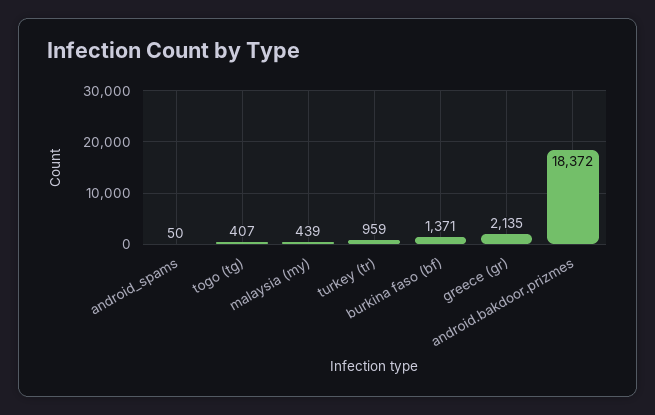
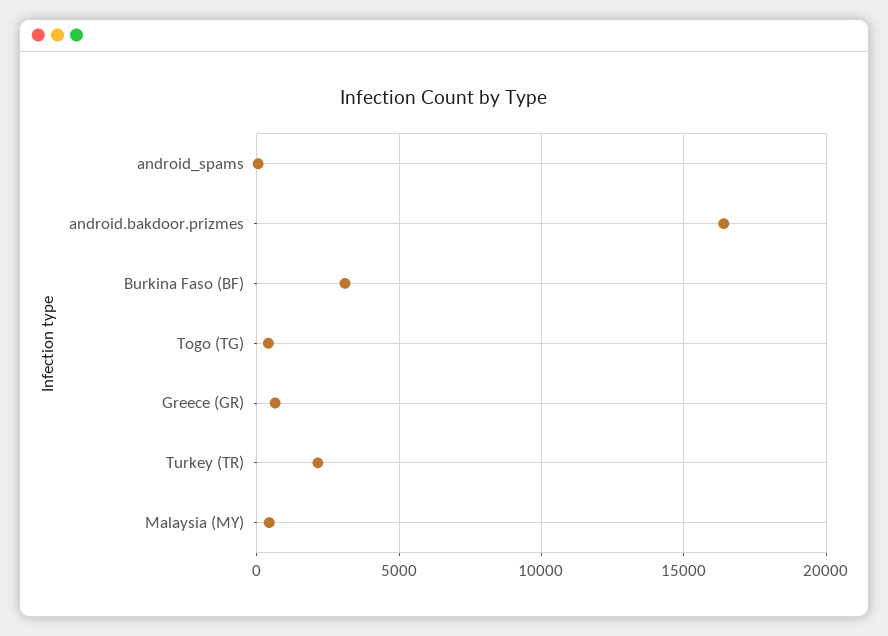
turkey (tr): 959 -> 2000
burkina faso (bf): 1371 -> 3000
greece (gr): 2135 -> 500
android.bakdoor.prizmes: 18372 -> 16500

